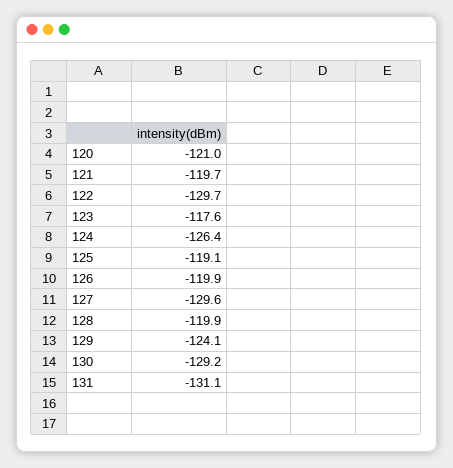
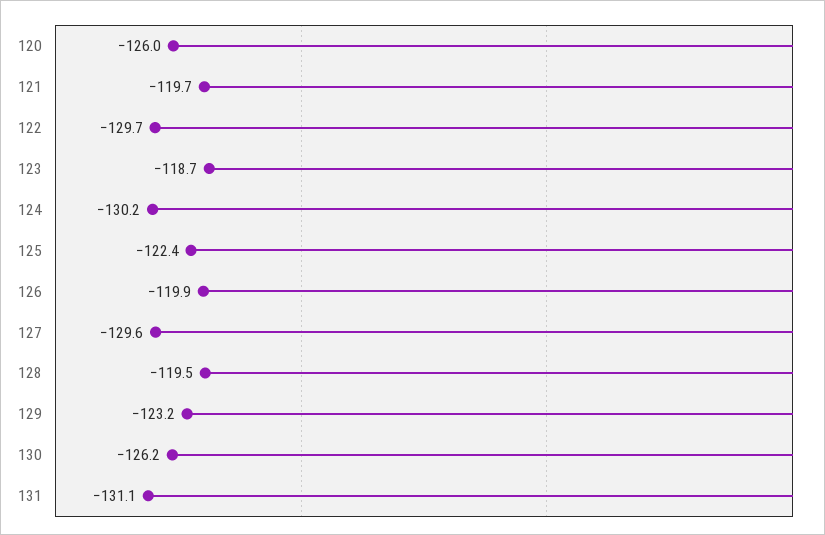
120: -121 -> -126
123: -117.6 -> -118.7
124: -126.4 -> -130.2
125: -119.1 -> -122.4
128: -119.9 -> -119.5
129: -124.1 -> -123.2
130: -129.2 -> -126.2

